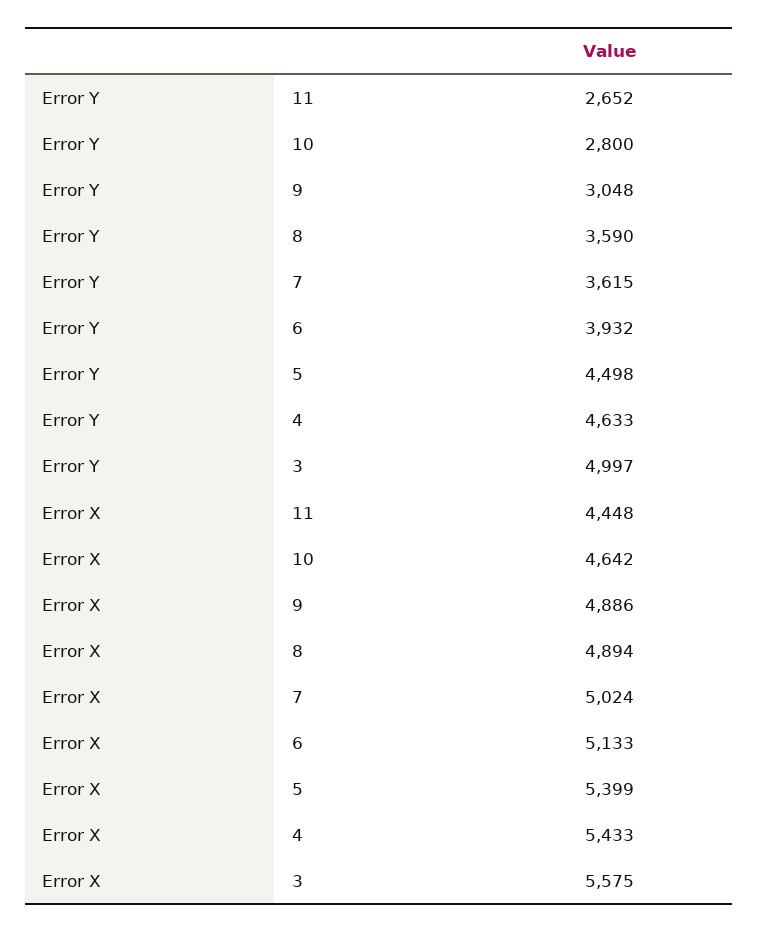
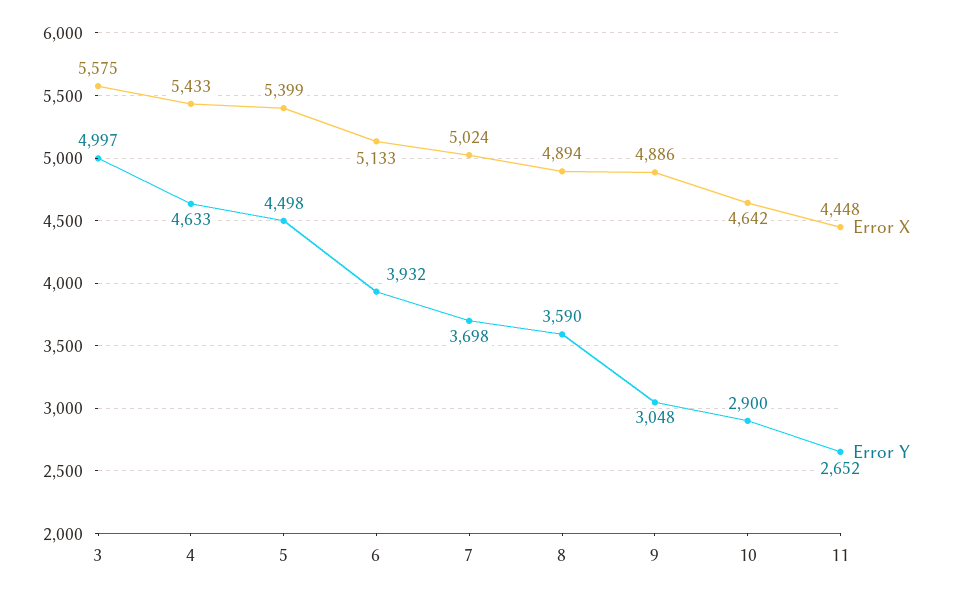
Error Y, 10: 2800 -> 2900
Error Y, 7: 3615 -> 3698

